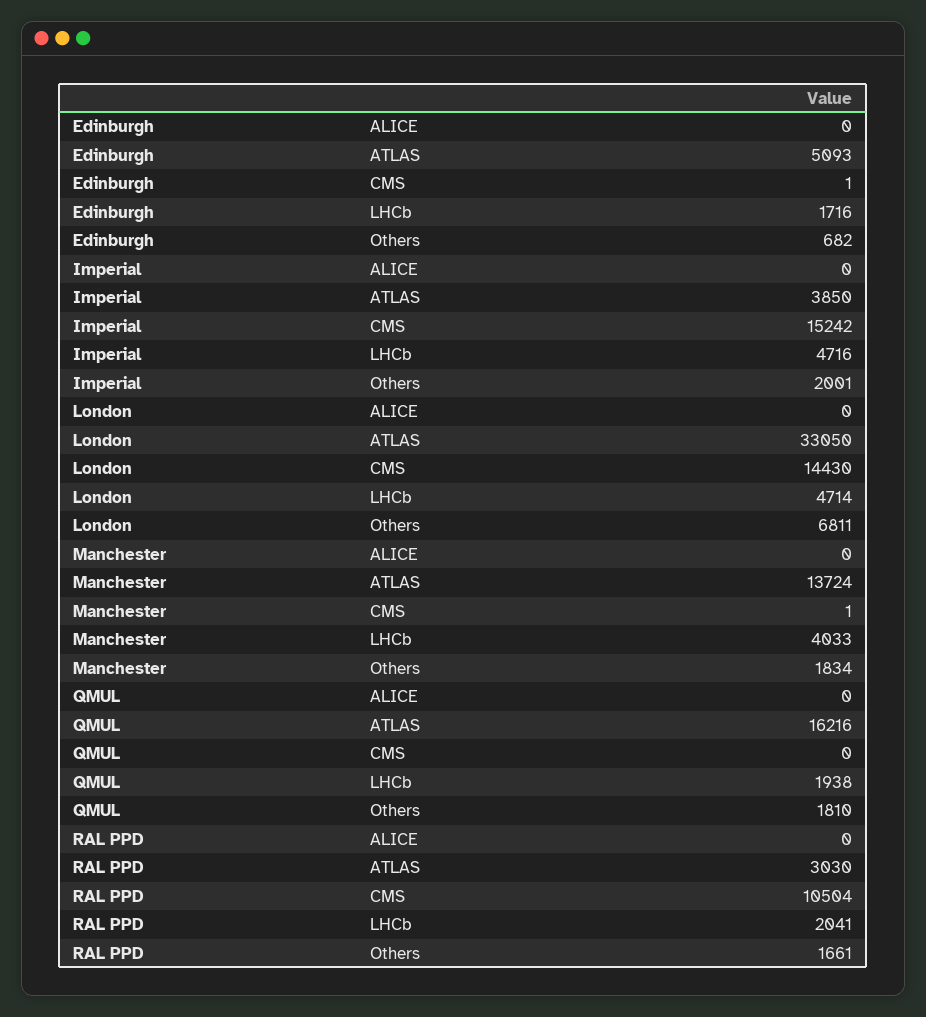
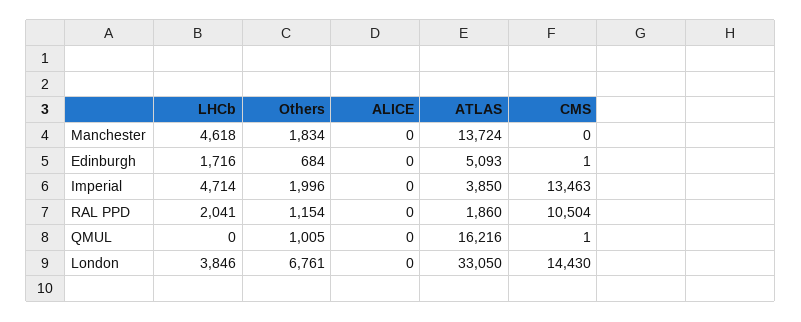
Edinburgh, Others: 682 -> 684
Imperial, CMS: 15242 -> 13463
Imperial, LHCb: 4716 -> 4714
Imperial, Others: 2001 -> 1996
London, LHCb: 4714 -> 3846
London, Others: 6811 -> 6761
Manchester, CMS: 1 -> 0
Manchester, LHCb: 4033 -> 4618
QMUL, CMS: 0 -> 1
QMUL, LHCb: 1938 -> 0
QMUL, Others: 1810 -> 1005
RAL PPD, ATLAS: 3030 -> 1860
RAL PPD, Others: 1661 -> 1154

